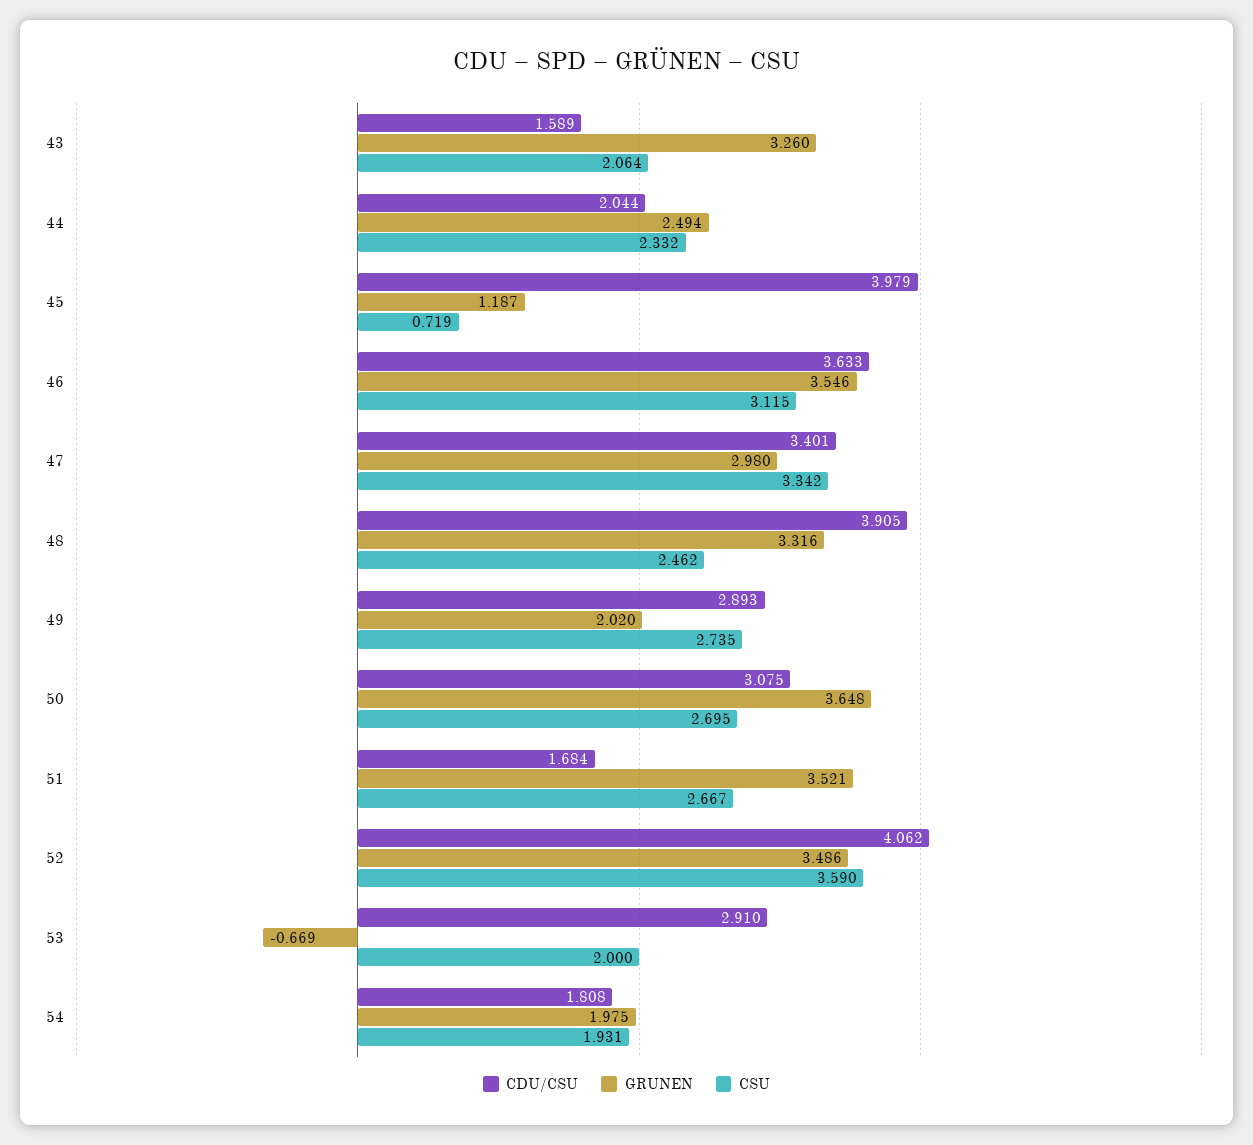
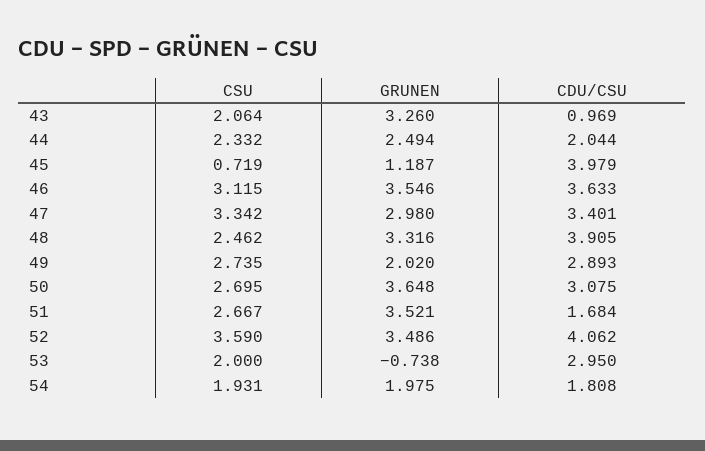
CDU/CSU, 43: 1.589 -> 0.969
CDU/CSU, 53: 2.91 -> 2.95
GRUNEN, 53: -0.669 -> -0.738

